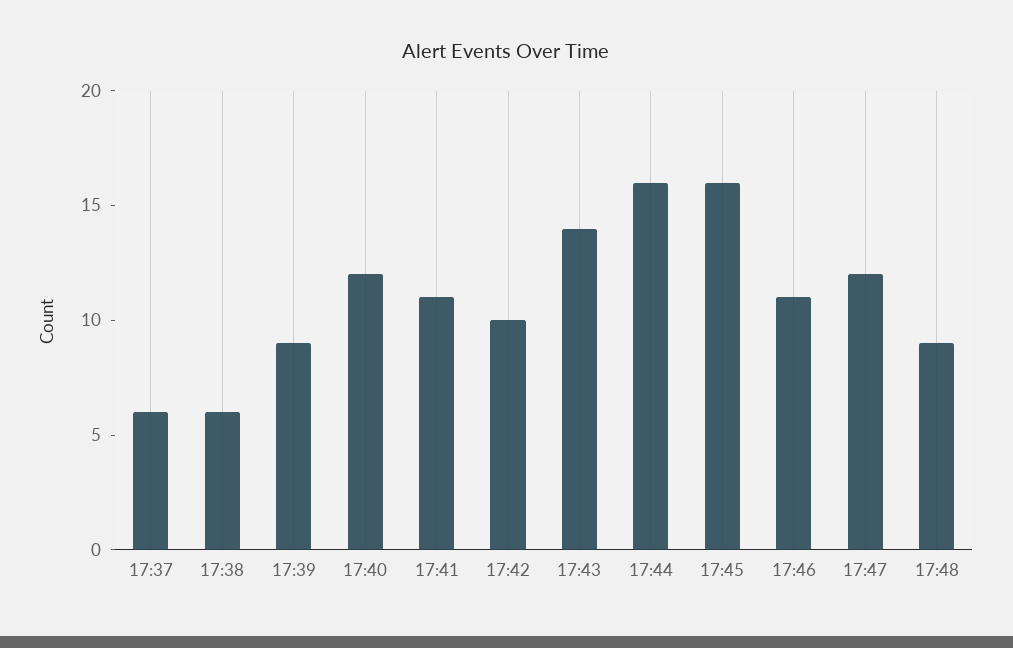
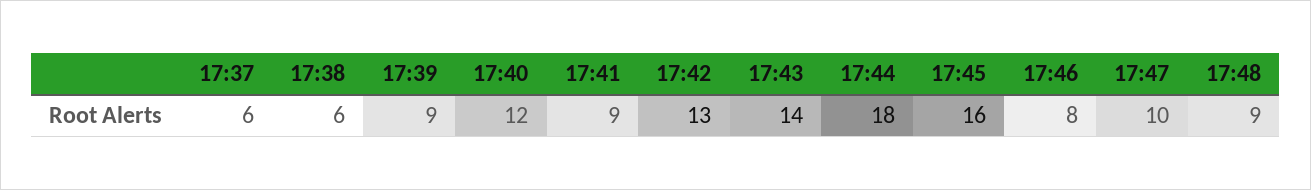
17:41: 11 -> 9
17:42: 10 -> 13
17:44: 16 -> 18
17:46: 11 -> 8
17:47: 12 -> 10

